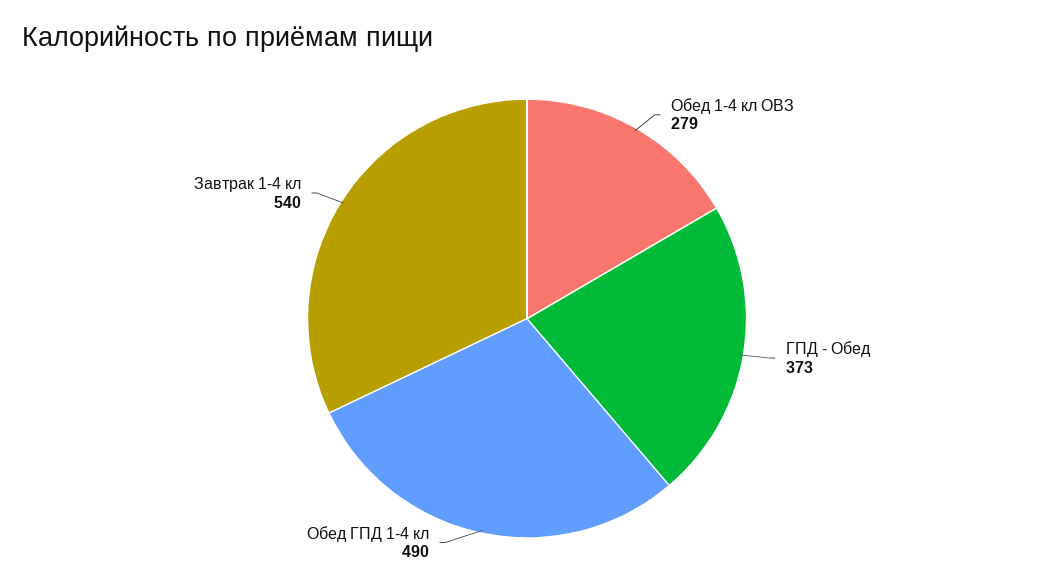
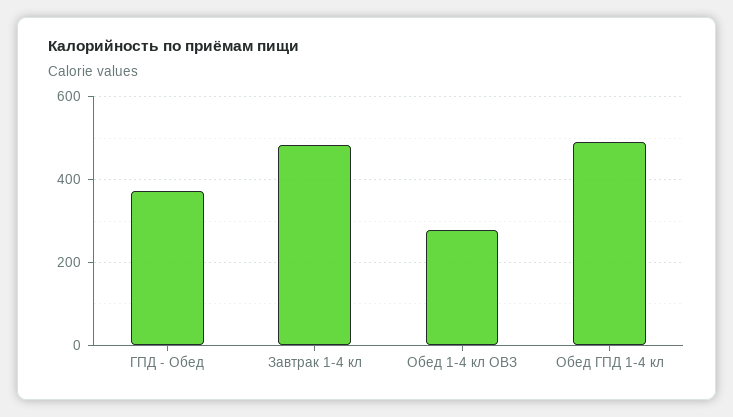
Завтрак 1-4 кл: 540 -> 480

